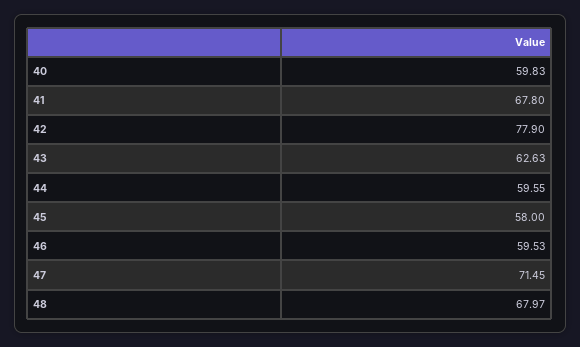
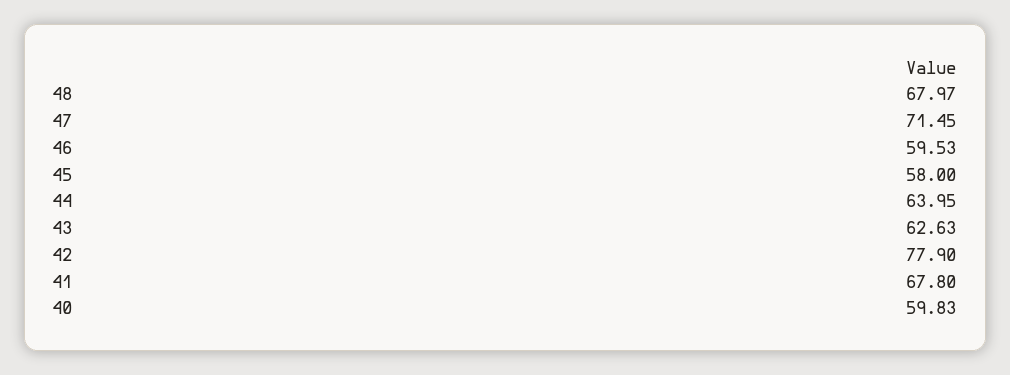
44: 59.55 -> 63.95

